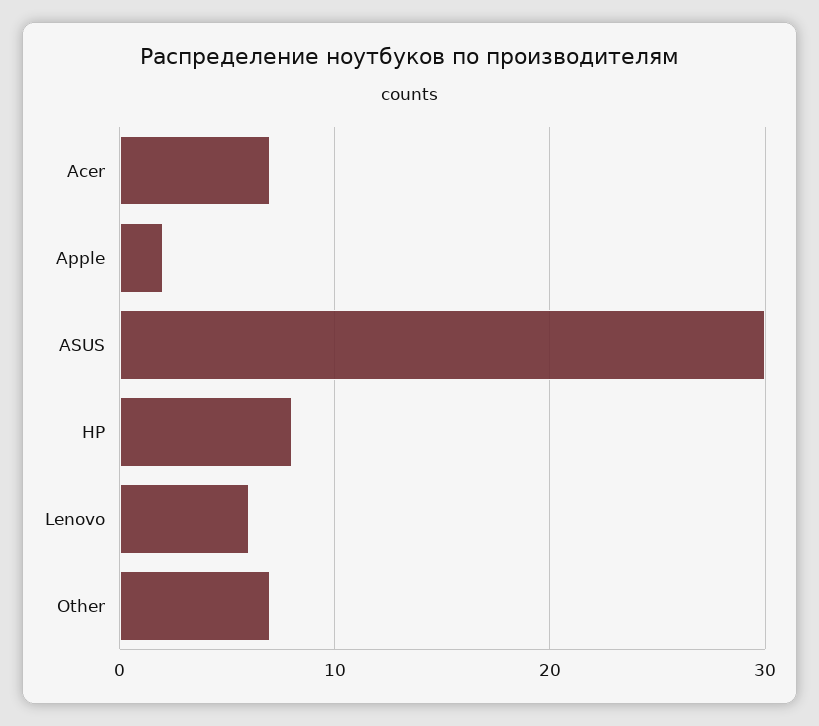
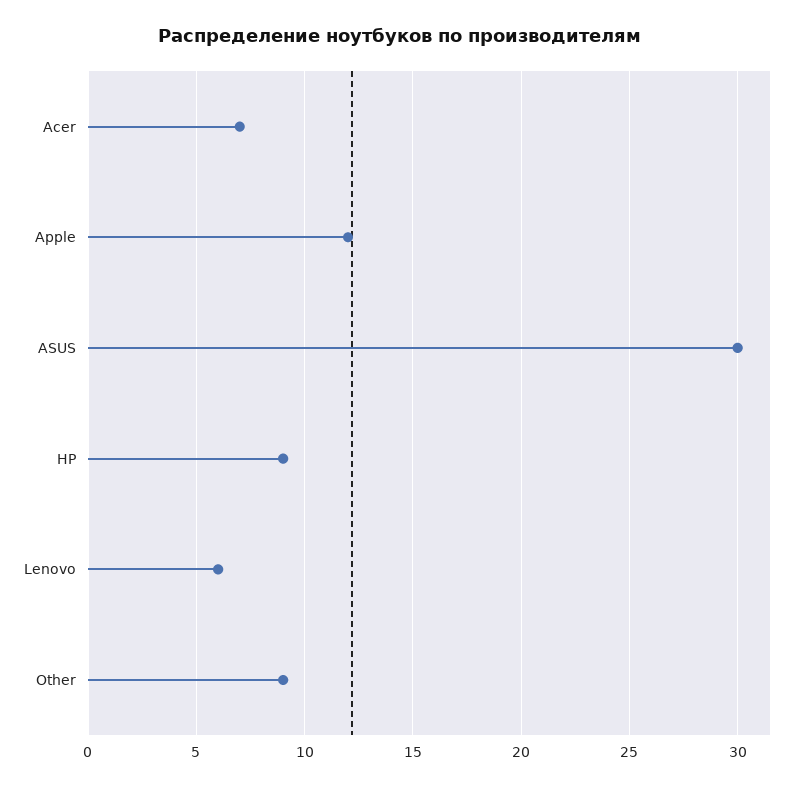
Apple: 2 -> 12
HP: 8 -> 9
Other: 7 -> 9

